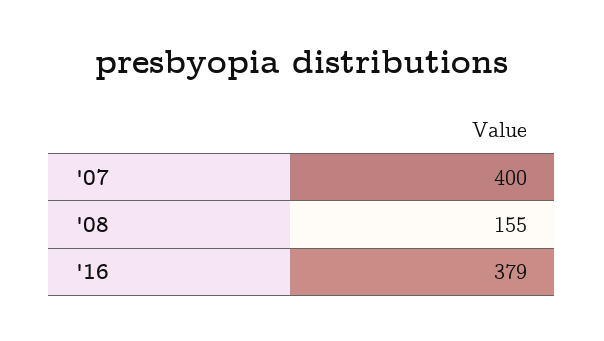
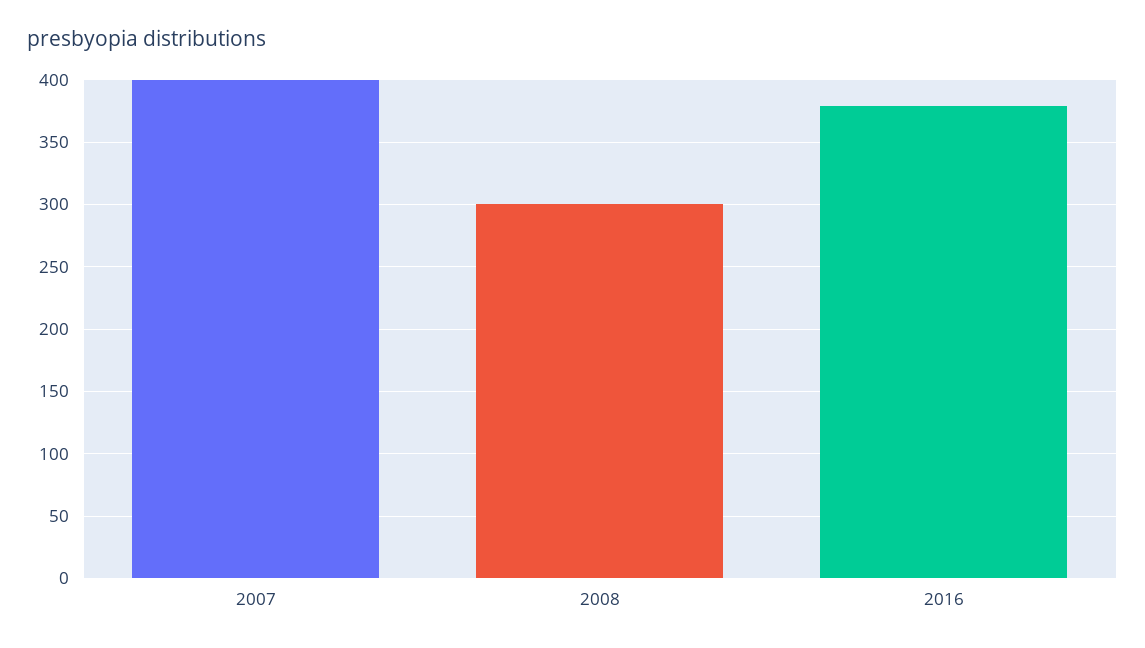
'08: 155 -> 300

